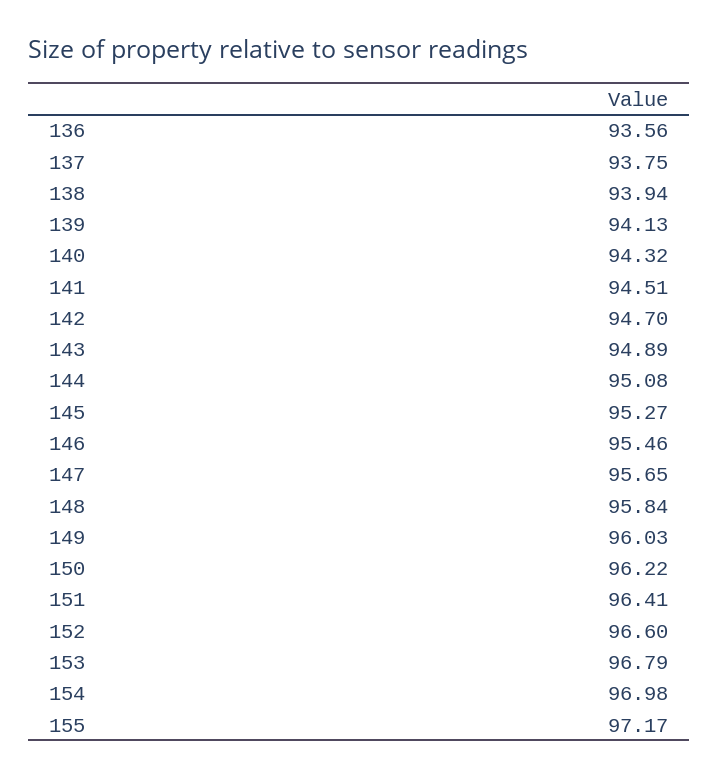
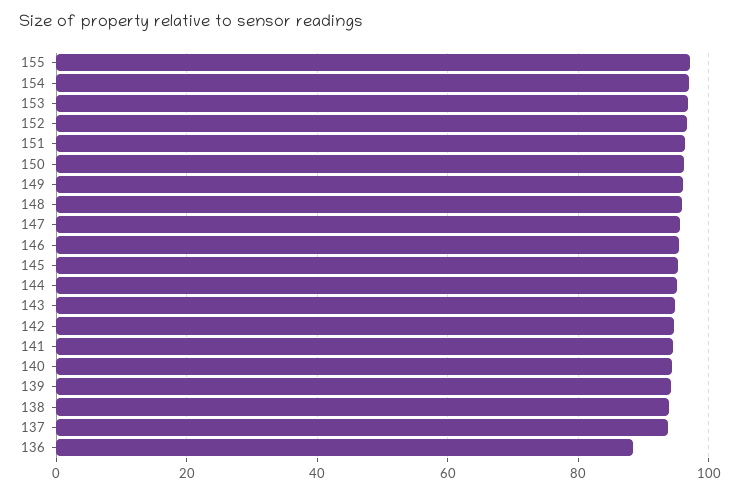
136: 93.56 -> 88

